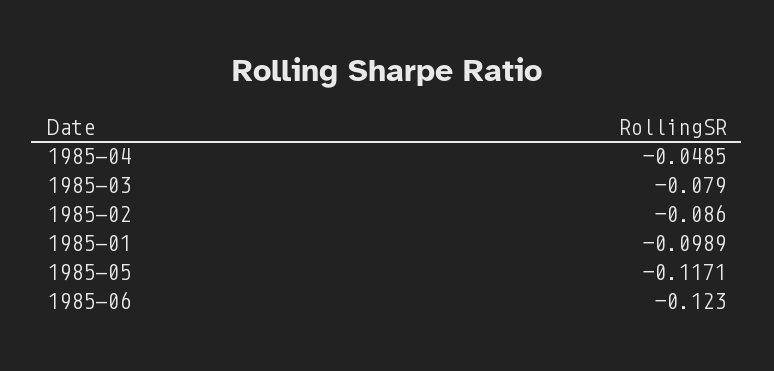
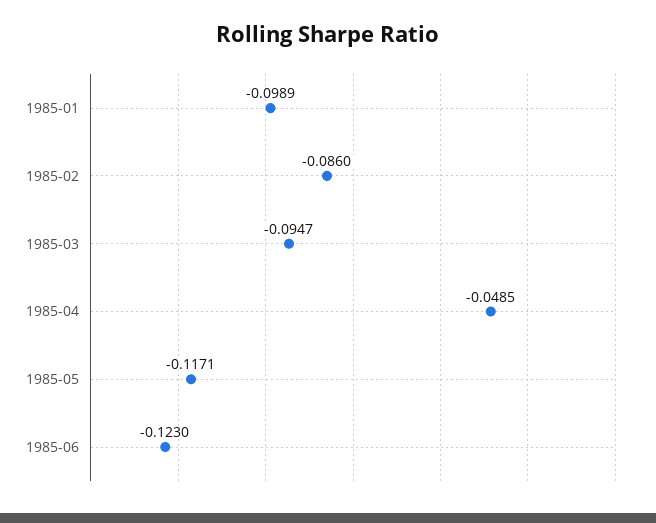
1985-03: -0.079 -> -0.0947

